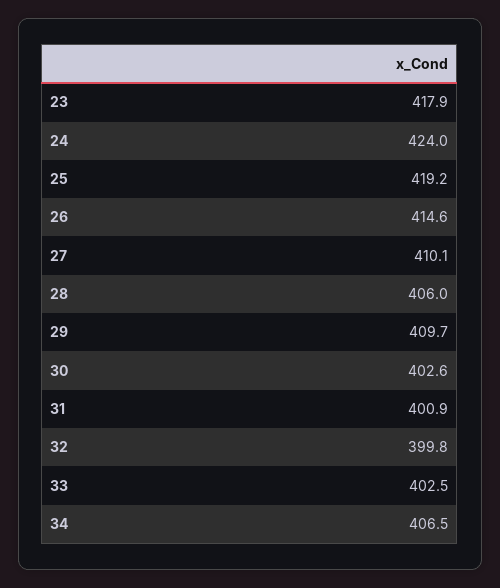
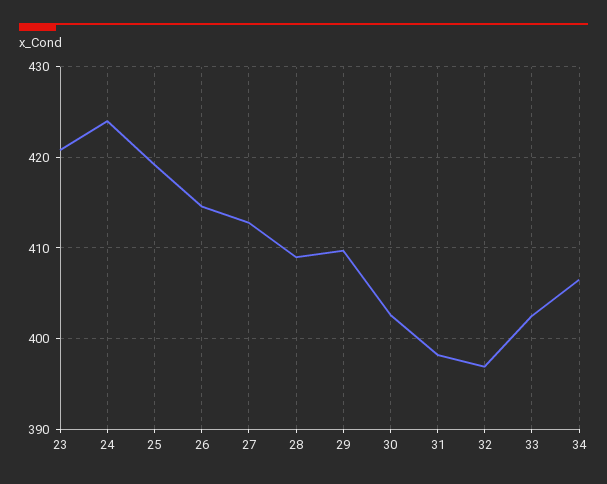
23: 417.9 -> 421
27: 410.1 -> 413
28: 406 -> 409
31: 400.9 -> 398
32: 399.8 -> 397

